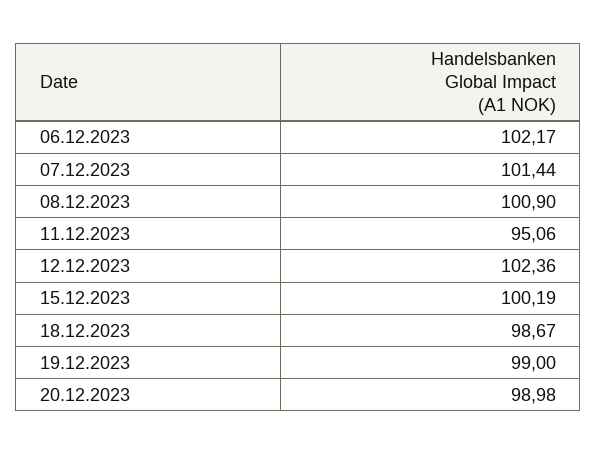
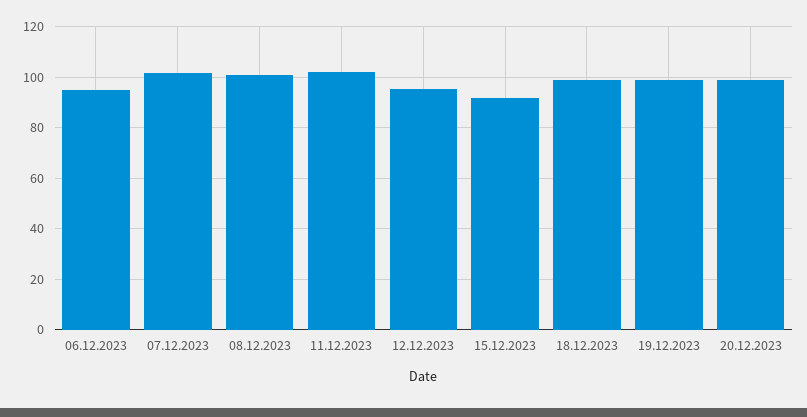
06.12.2023: 102.17 -> 95
11.12.2023: 95.06 -> 102.5
12.12.2023: 102.36 -> 95
15.12.2023: 100.19 -> 92.5

